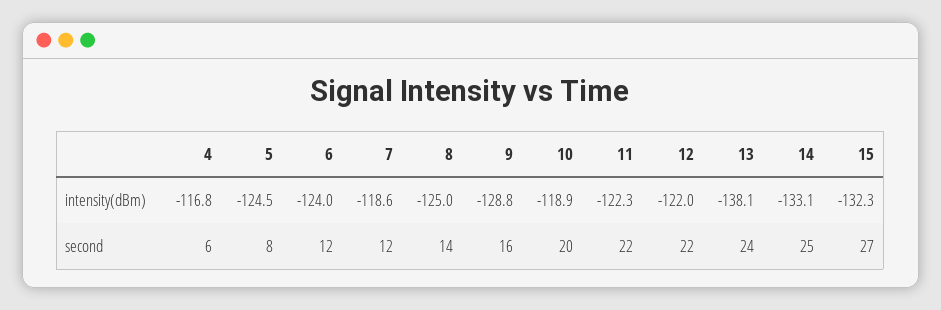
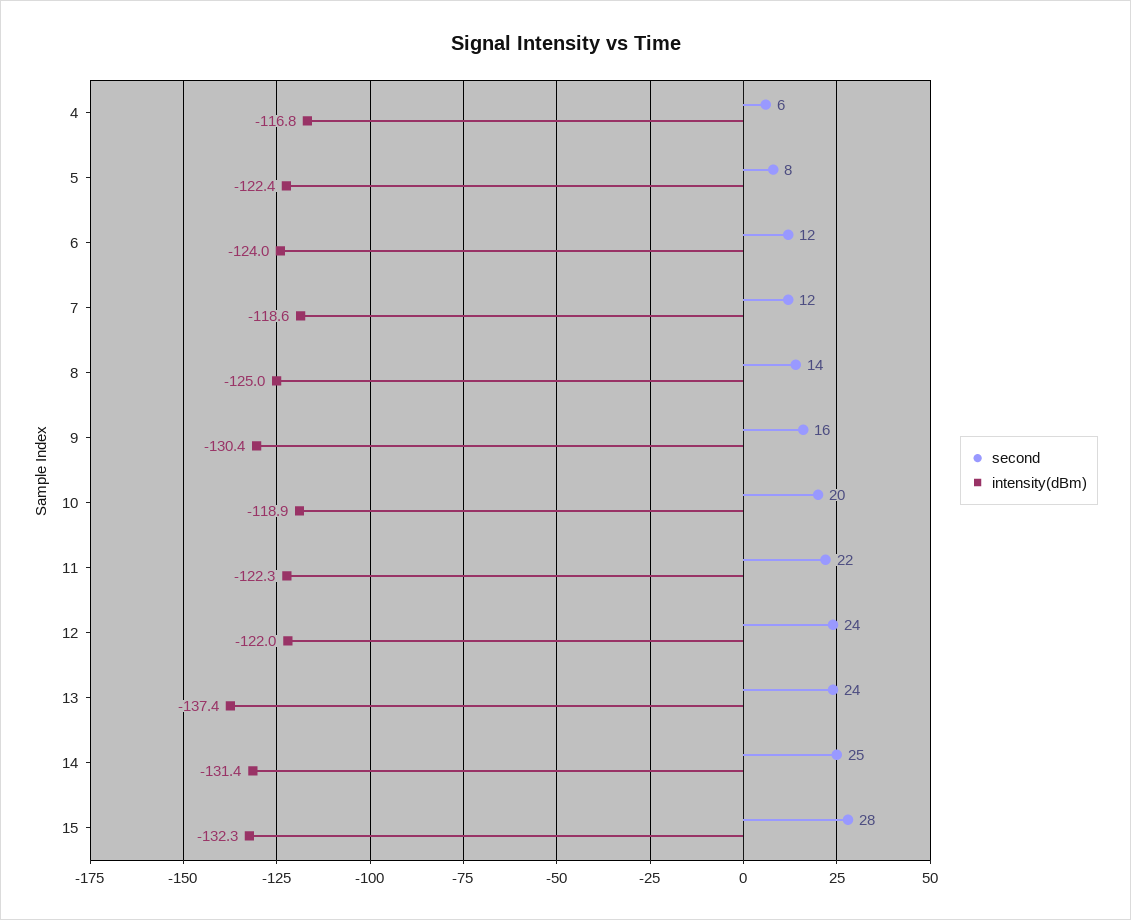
intensity(dBm), 5: -124.5 -> -122.4
intensity(dBm), 9: -128.8 -> -130.4
intensity(dBm), 13: -138.1 -> -137.4
intensity(dBm), 14: -133.1 -> -131.4
second, 12: 22 -> 24
second, 15: 27 -> 28

